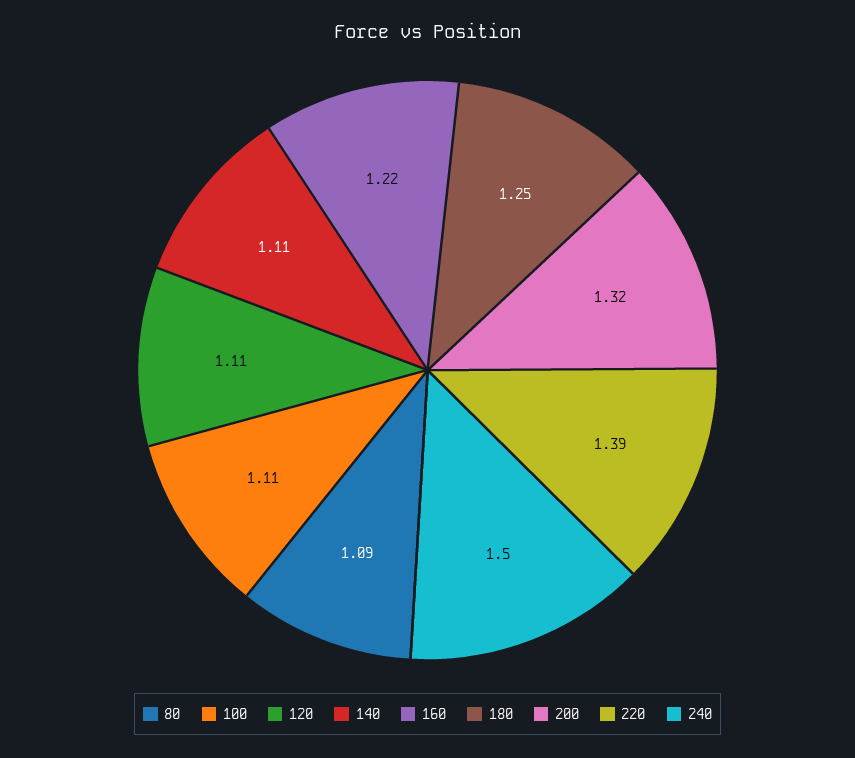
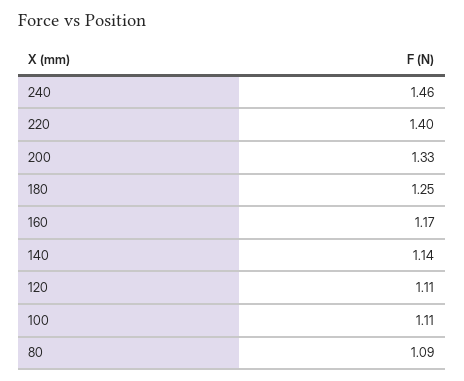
140: 1.11 -> 1.14
160: 1.22 -> 1.17
200: 1.32 -> 1.33
220: 1.39 -> 1.4
240: 1.5 -> 1.46

